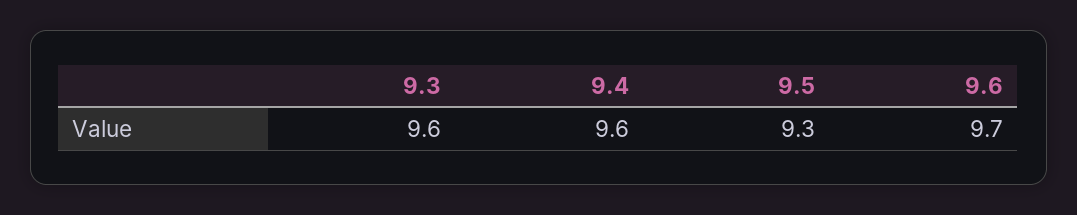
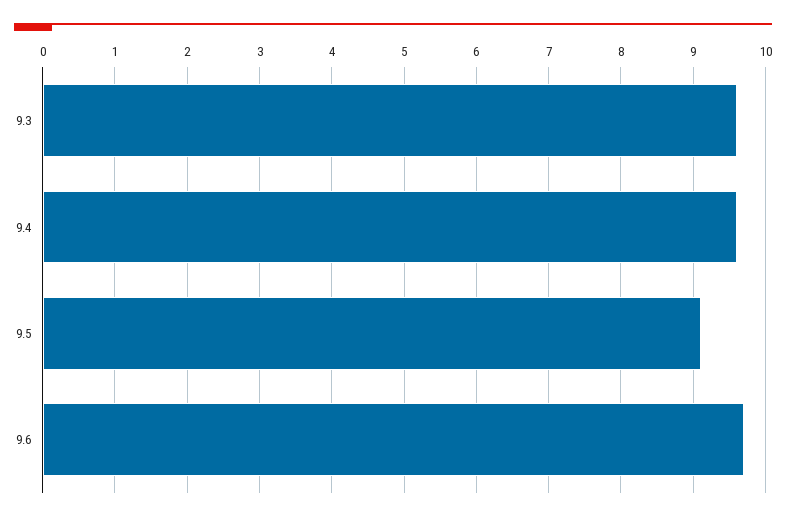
9.5: 9.3 -> 9.1

